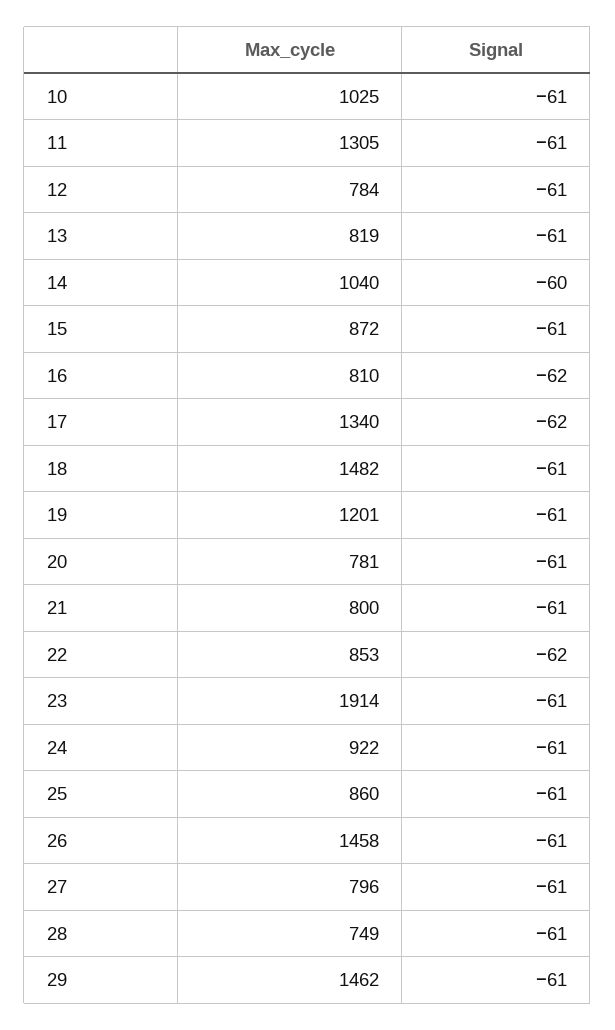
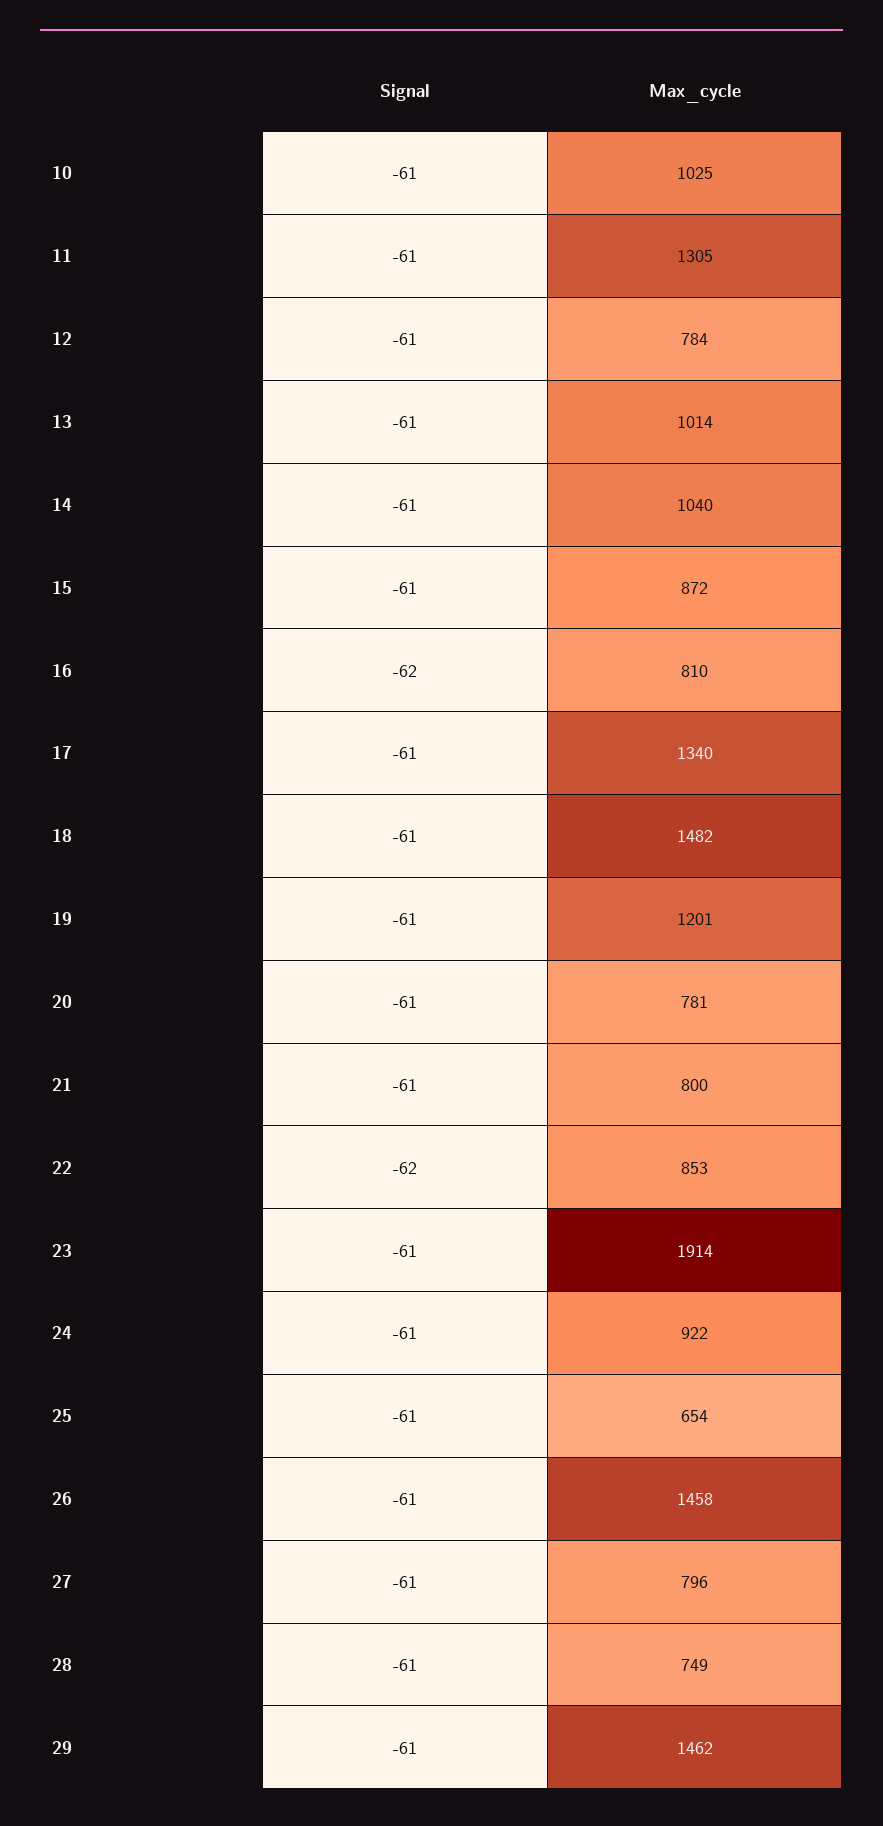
Max_cycle, 13: 819 -> 1014
Signal, 14: -60 -> -61
Signal, 17: -62 -> -61
Max_cycle, 25: 860 -> 654

